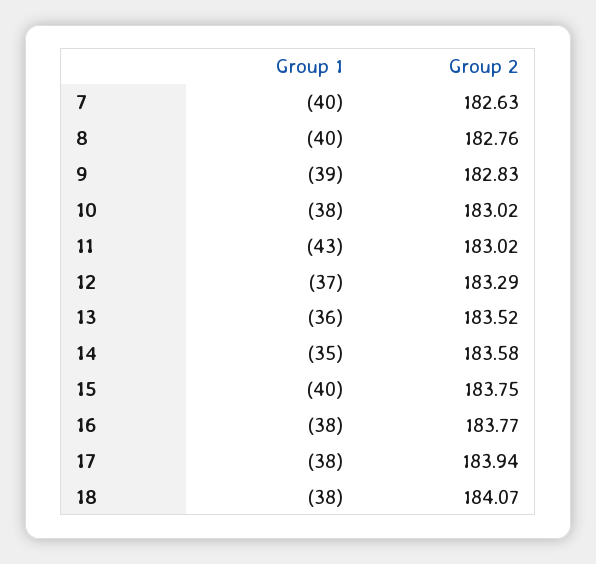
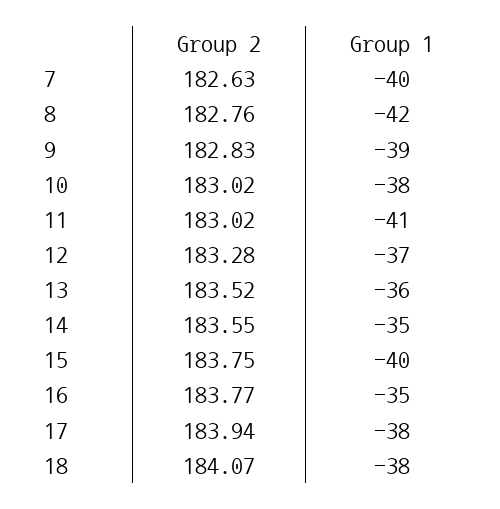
Group 1, 8: -40 -> -42
Group 1, 11: -43 -> -41
Group 2, 12: 183.29 -> 183.28
Group 2, 14: 183.58 -> 183.55
Group 1, 16: -38 -> -35

